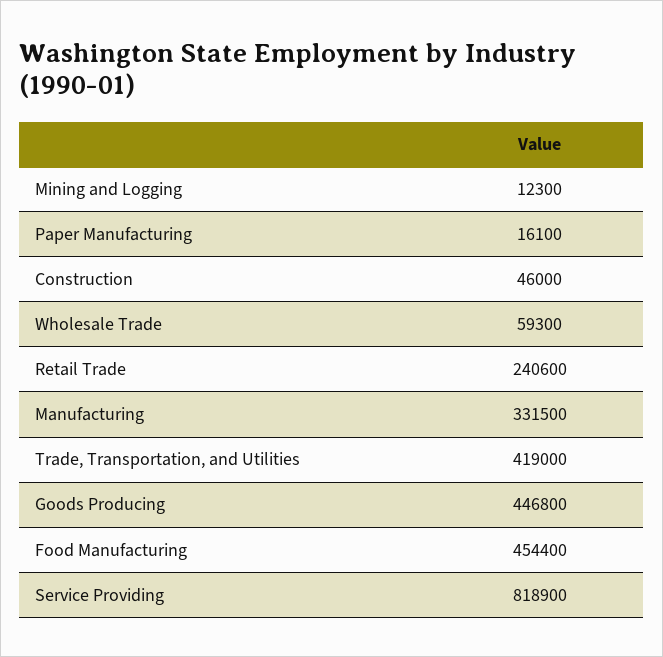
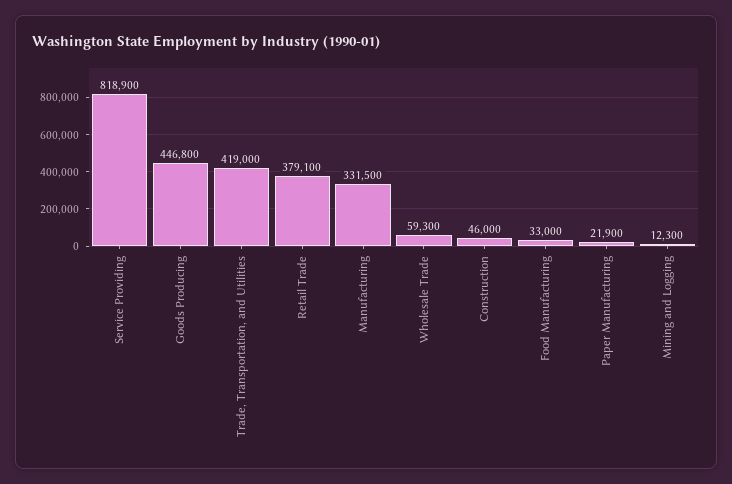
Paper Manufacturing: 16100 -> 21900
Retail Trade: 240600 -> 379100
Food Manufacturing: 454400 -> 33000

